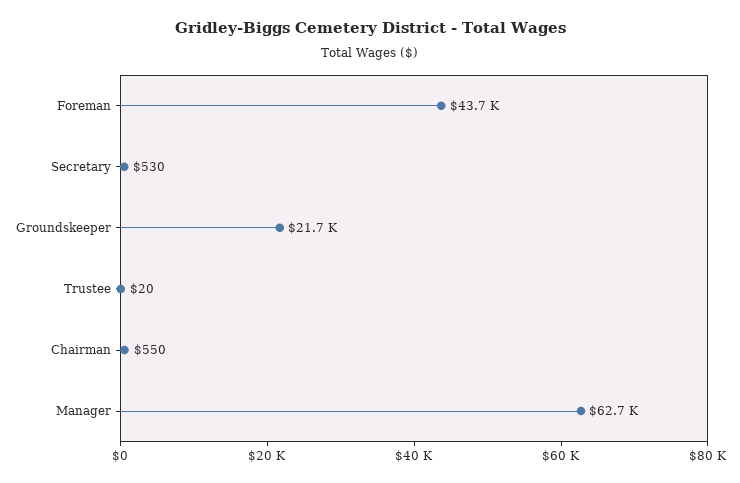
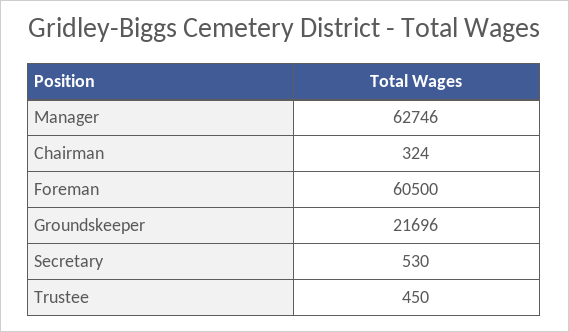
Foreman: 43700 -> 60500
Trustee: 20 -> 450
Chairman: 550 -> 324

